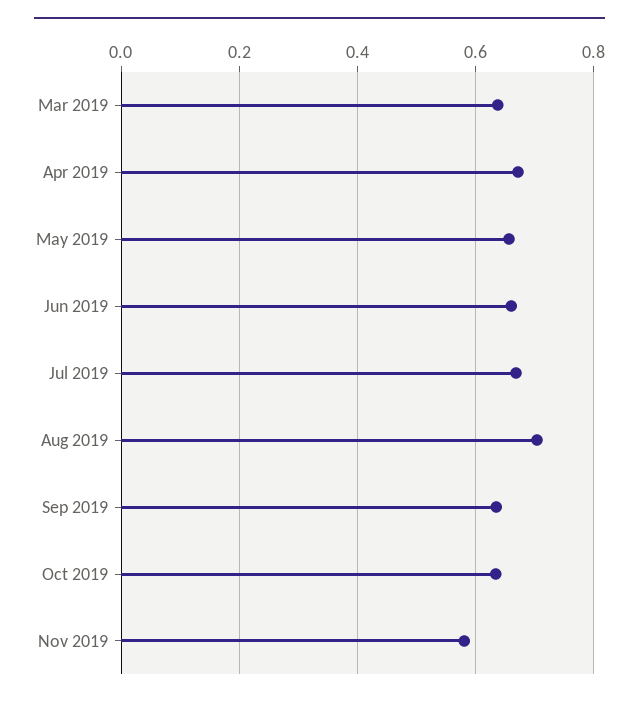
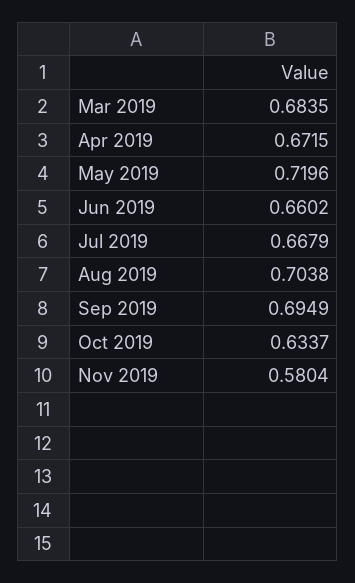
Mar 2019: 0.64 -> 0.6835
May 2019: 0.66 -> 0.7196
Sep 2019: 0.64 -> 0.6949

